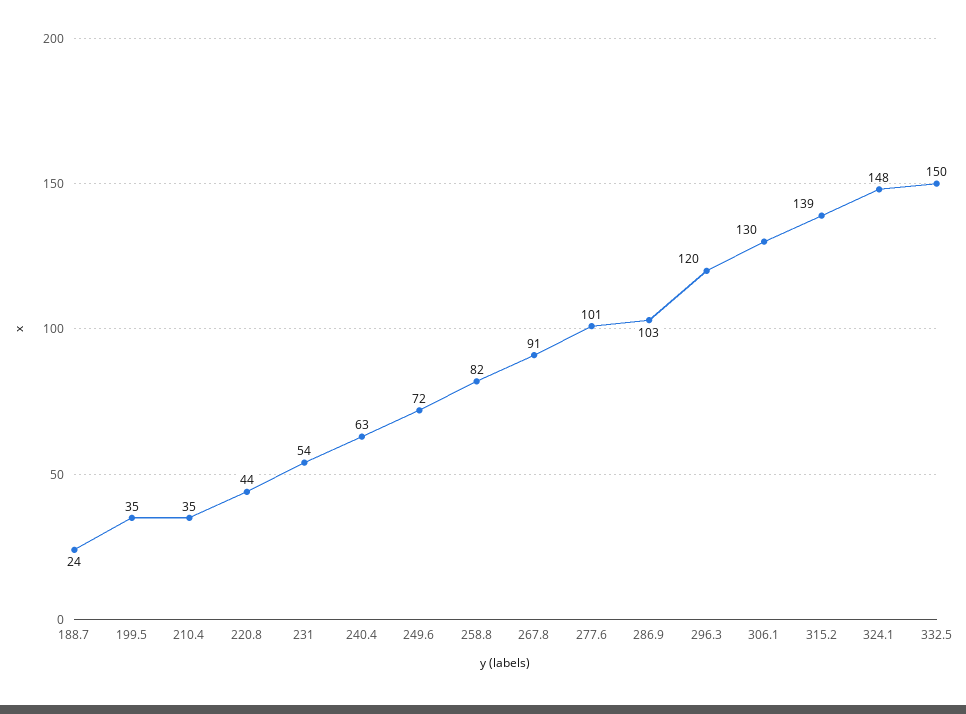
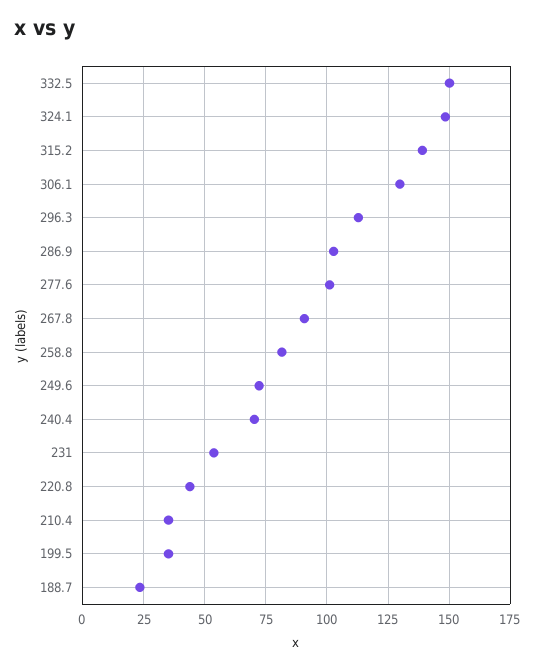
240.4: 63 -> 70
296.3: 120 -> 112.5

